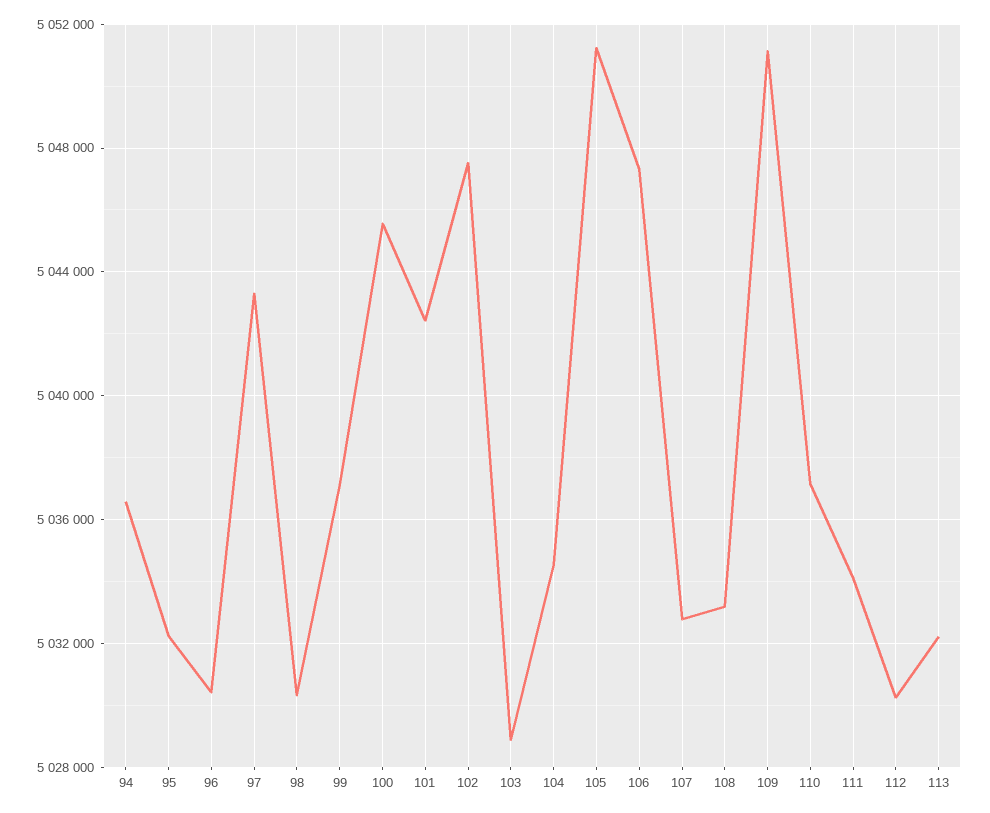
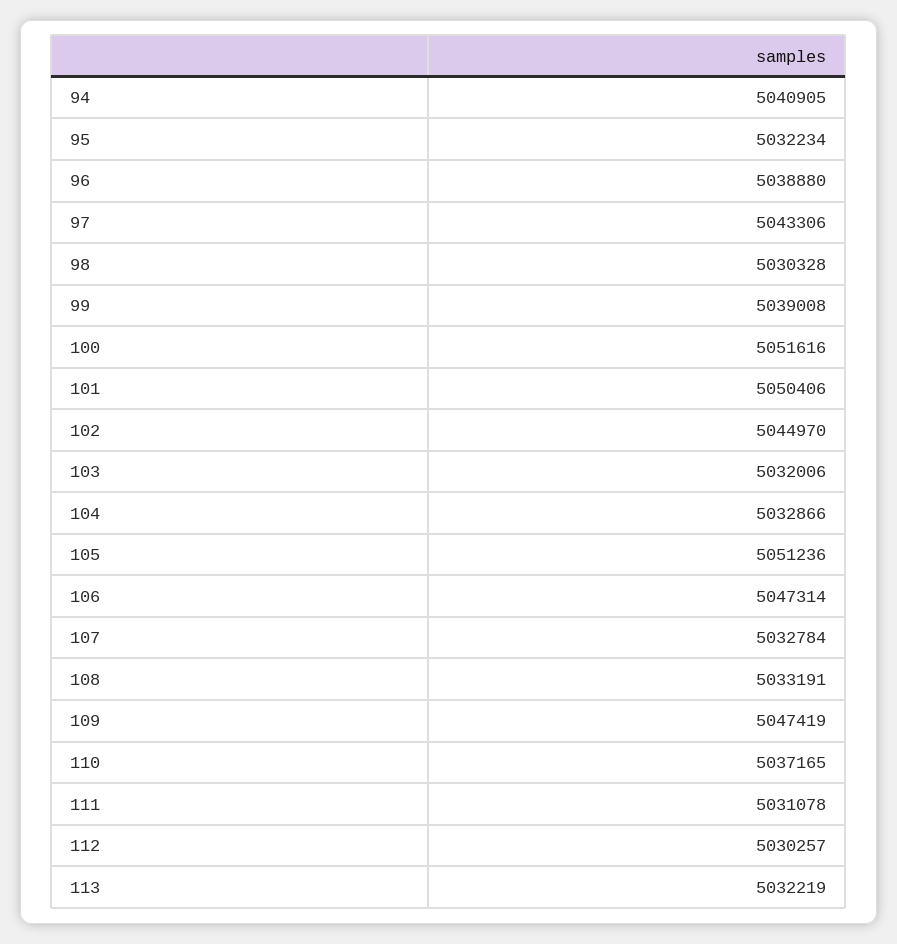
94: 5036500 -> 5040905
96: 5030500 -> 5038880
99: 5037000 -> 5039008
100: 5045500 -> 5051616
101: 5042500 -> 5050406
102: 5047500 -> 5044970
103: 5029000 -> 5032006
104: 5034500 -> 5032866
109: 5051000 -> 5047419
111: 5034000 -> 5031078

